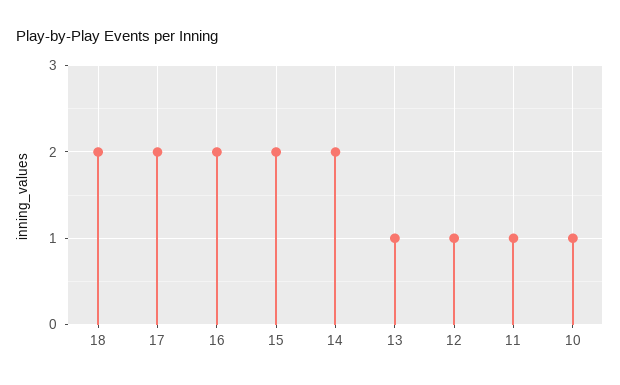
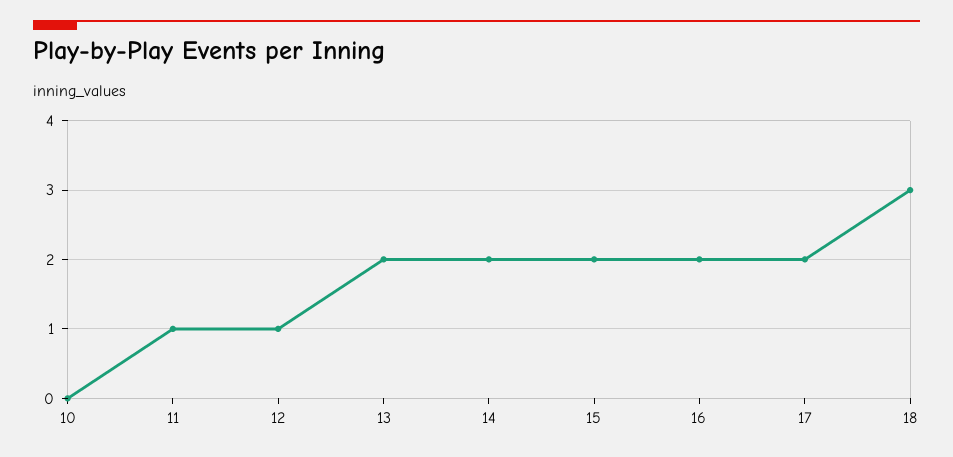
18: 2 -> 3
13: 1 -> 2
10: 1 -> 0

